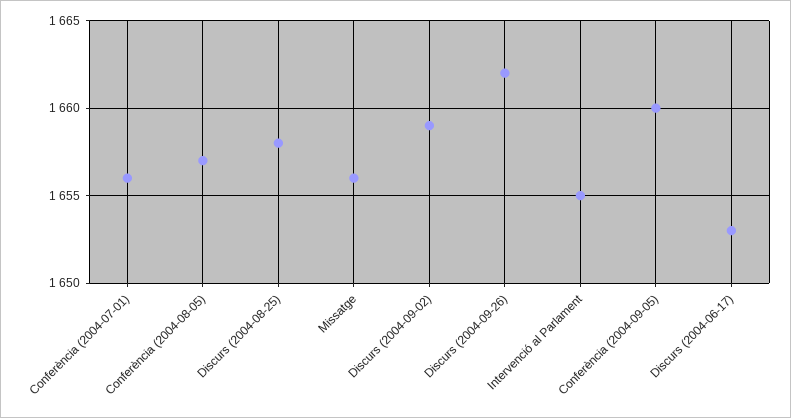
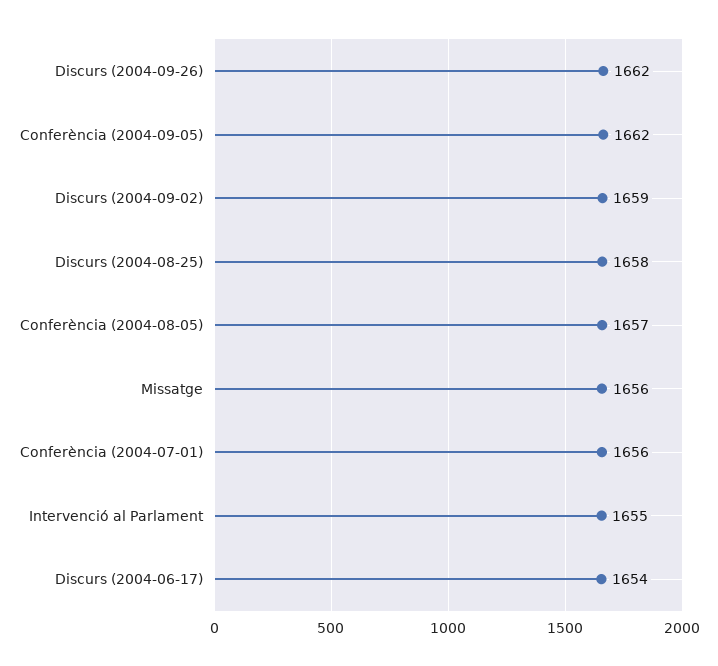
Conferència (2004-09-05): 1660 -> 1662
Discurs (2004-06-17): 1653 -> 1654

